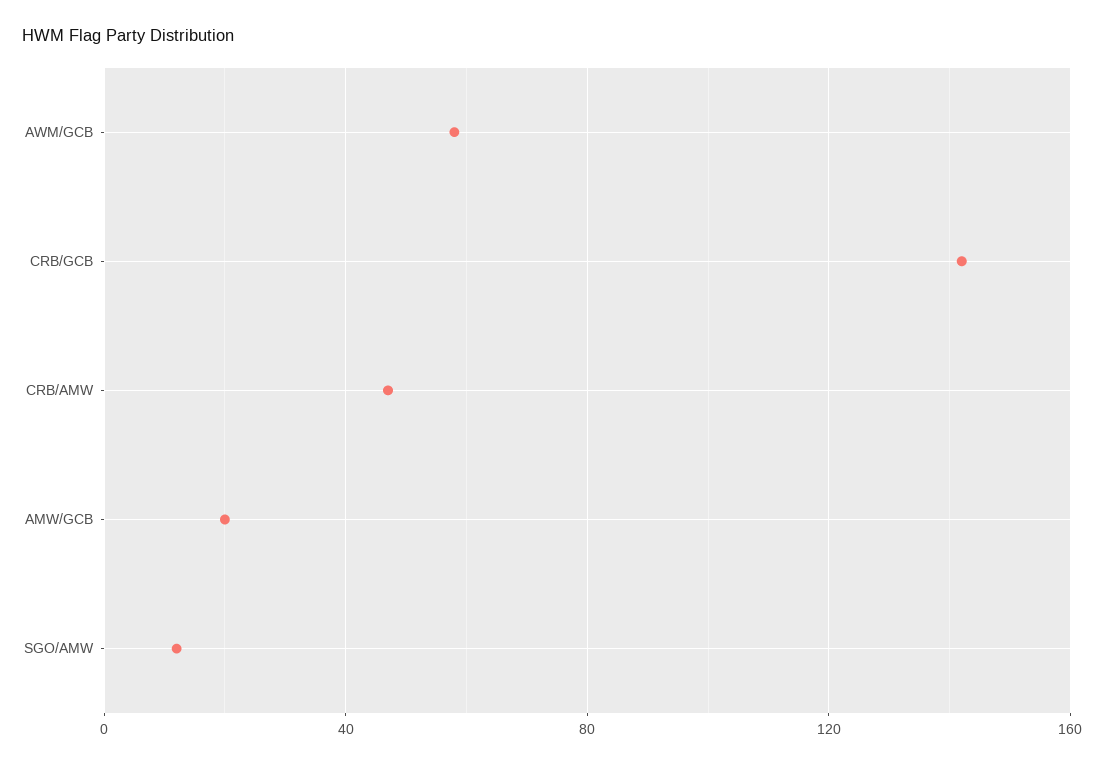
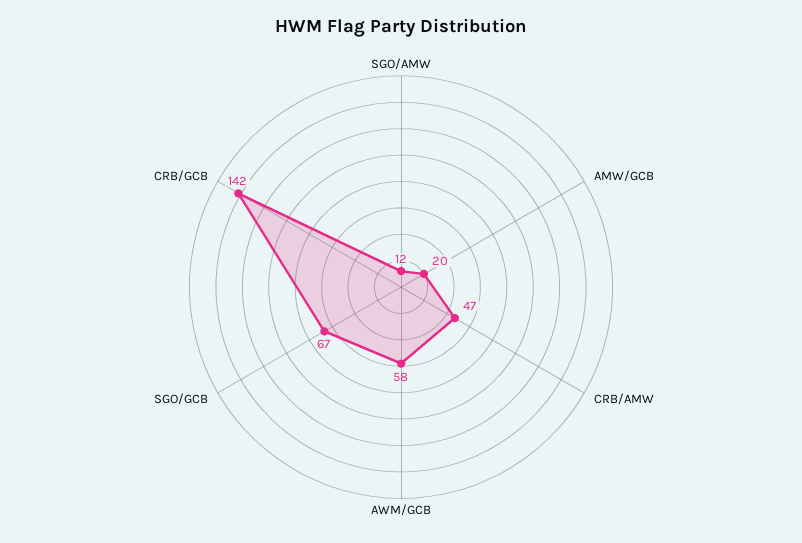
SGO/GCB: none -> 67

